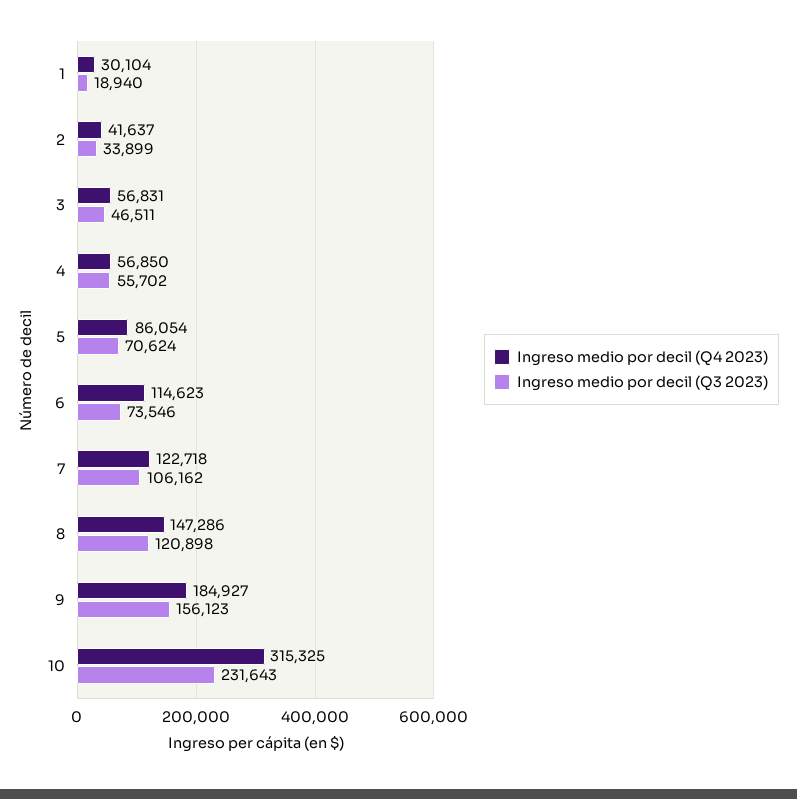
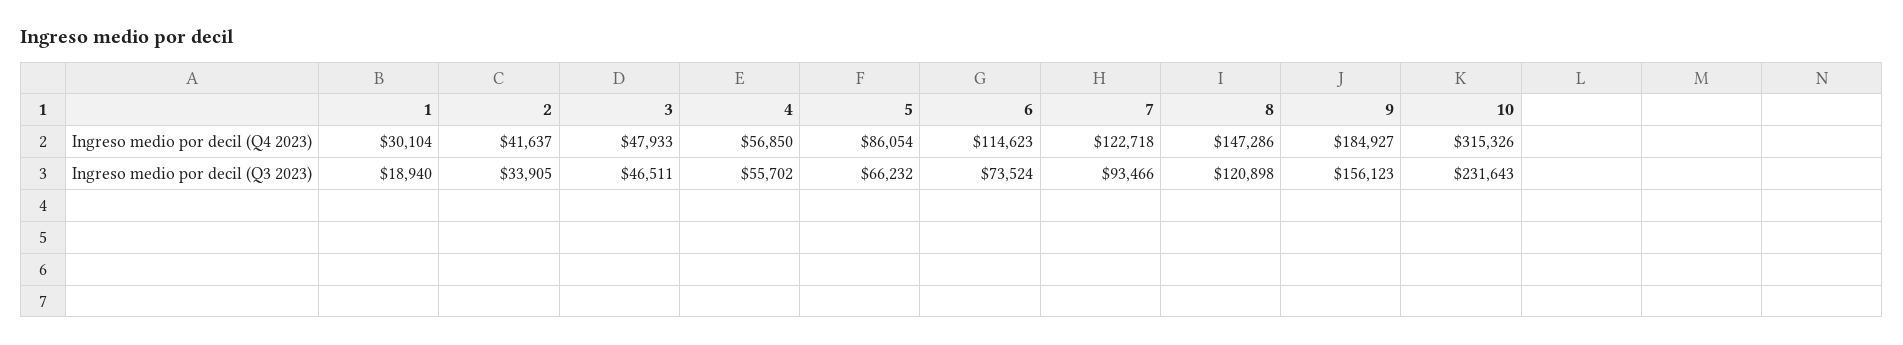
Ingreso medio por decil (Q3 2023), 2: 33899 -> 33905
Ingreso medio por decil (Q4 2023), 3: 56831 -> 47933
Ingreso medio por decil (Q3 2023), 5: 70624 -> 66232
Ingreso medio por decil (Q3 2023), 6: 73546 -> 73524
Ingreso medio por decil (Q3 2023), 7: 106162 -> 93466
Ingreso medio por decil (Q4 2023), 10: 315325 -> 315326

